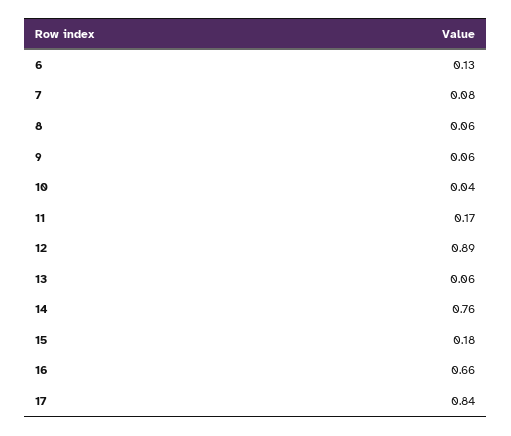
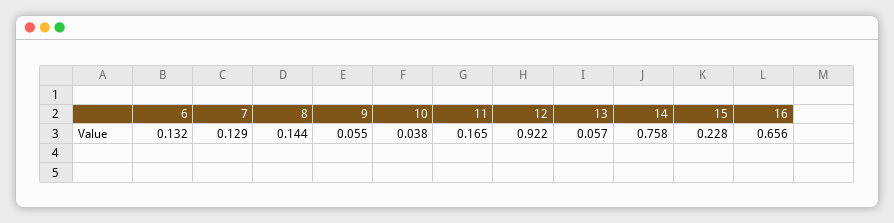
7: 0.08 -> 0.129
8: 0.06 -> 0.144
12: 0.89 -> 0.922
15: 0.18 -> 0.228
17: 0.84 -> none

